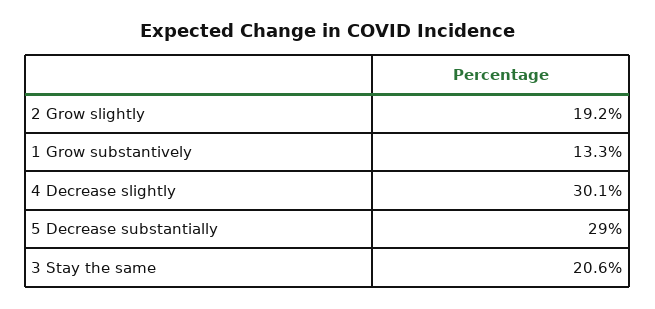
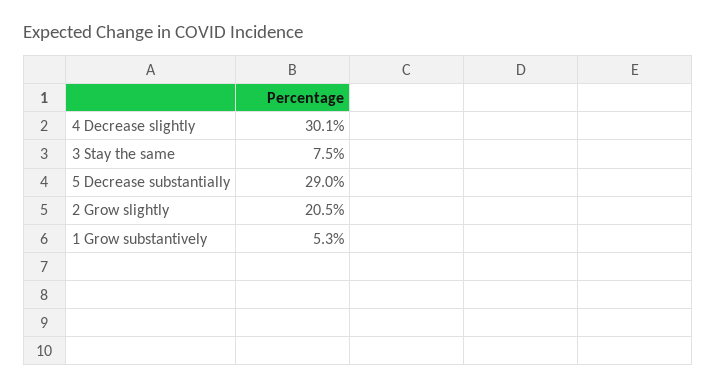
2 Grow slightly: 19.2 -> 20.5
1 Grow substantively: 13.3 -> 5.3
3 Stay the same: 20.6 -> 7.5

